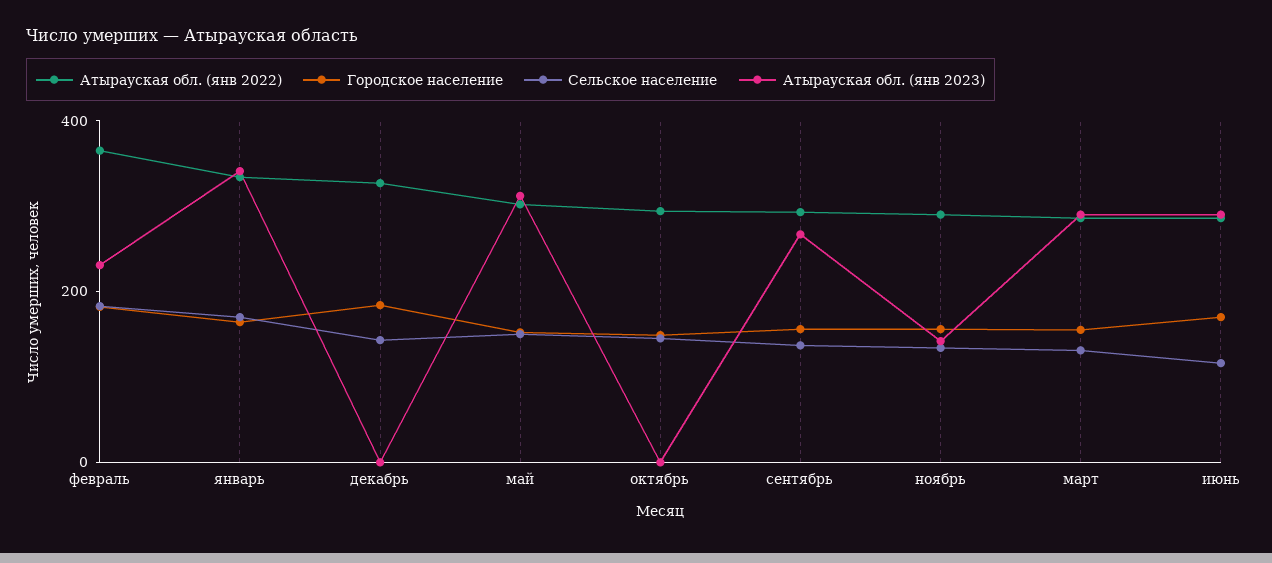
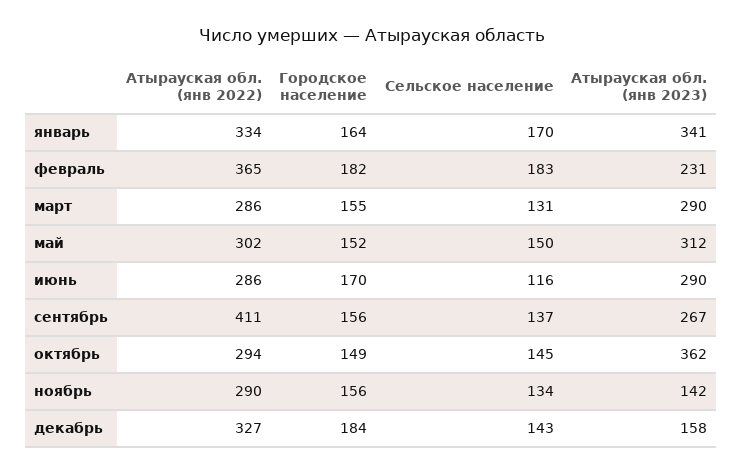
Атырауская обл. (янв 2023), декабрь: 0 -> 158
Атырауская обл. (янв 2023), октябрь: 0 -> 362
Атырауская обл. (янв 2022), сентябрь: 300 -> 411

